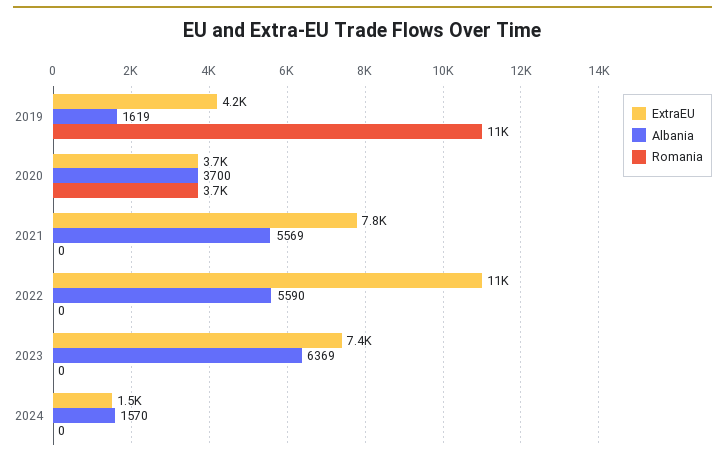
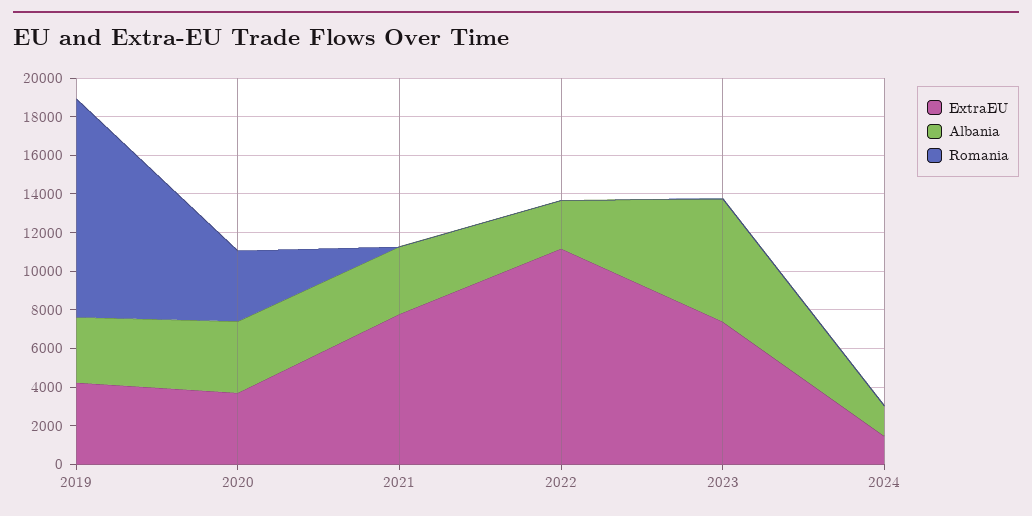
Albania, 2019: 1619 -> 3500
Albania, 2021: 5569 -> 3500
Albania, 2022: 5590 -> 2500

